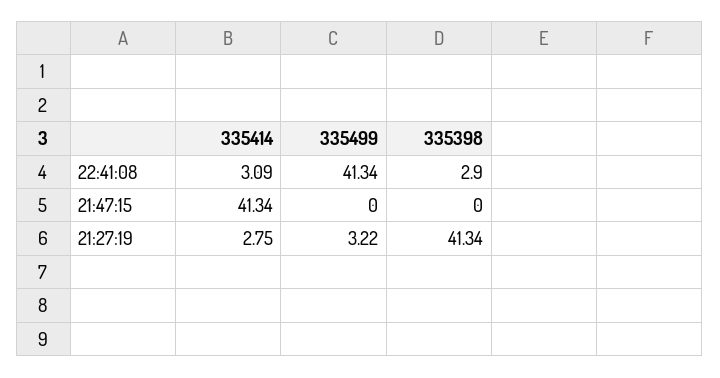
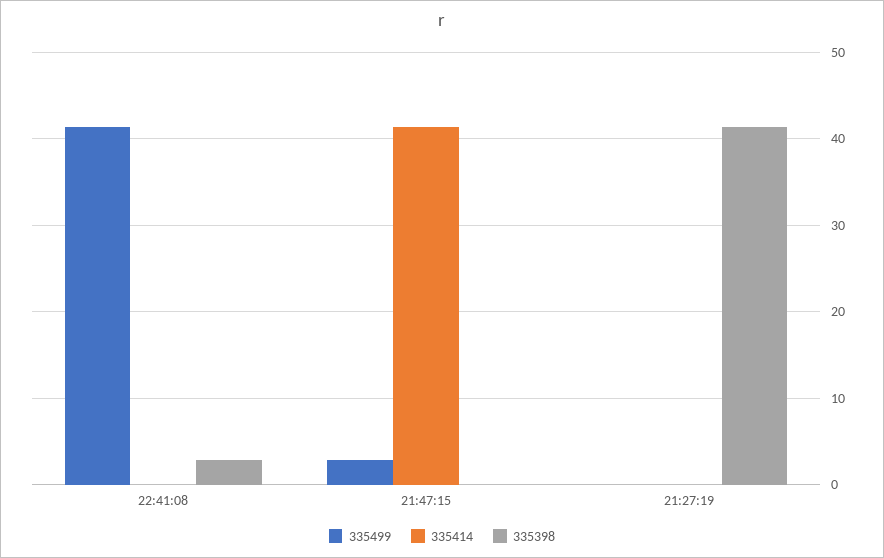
335414, 22:41:08: 3.09 -> 0
335499, 21:47:15: 0 -> 3
335414, 21:27:19: 2.75 -> 0
335499, 21:27:19: 3.22 -> 0

